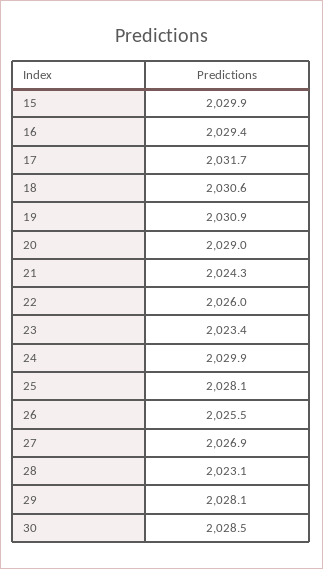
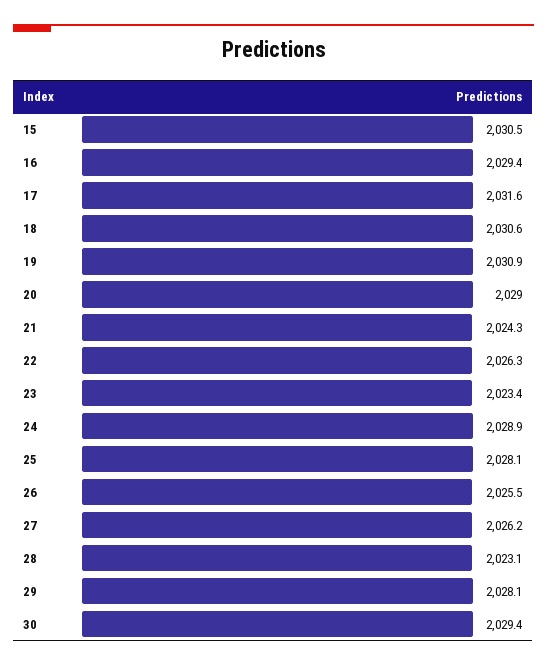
15: 2029.9 -> 2030.5
17: 2031.7 -> 2031.6
22: 2026 -> 2026.3
24: 2029.9 -> 2028.9
27: 2026.9 -> 2026.2
30: 2028.5 -> 2029.4

